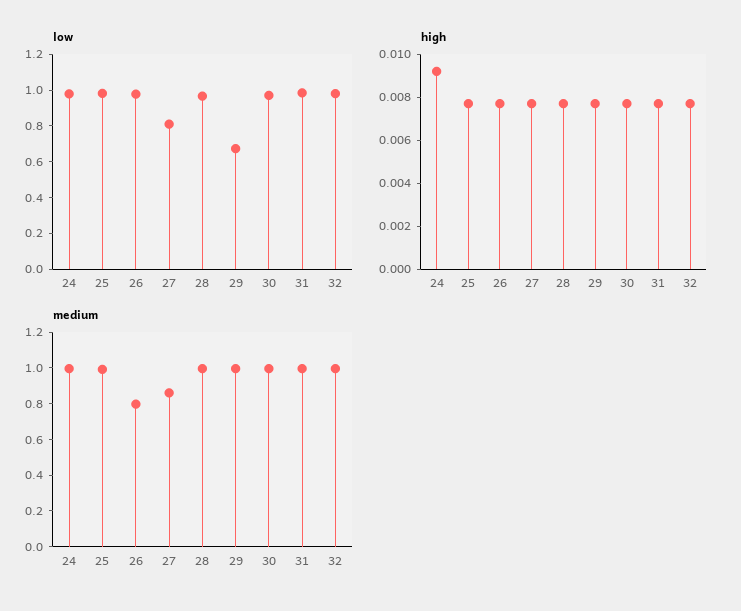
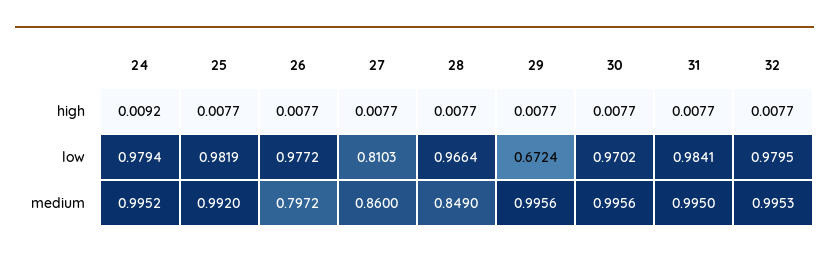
medium, 28: 1 -> 0.849

